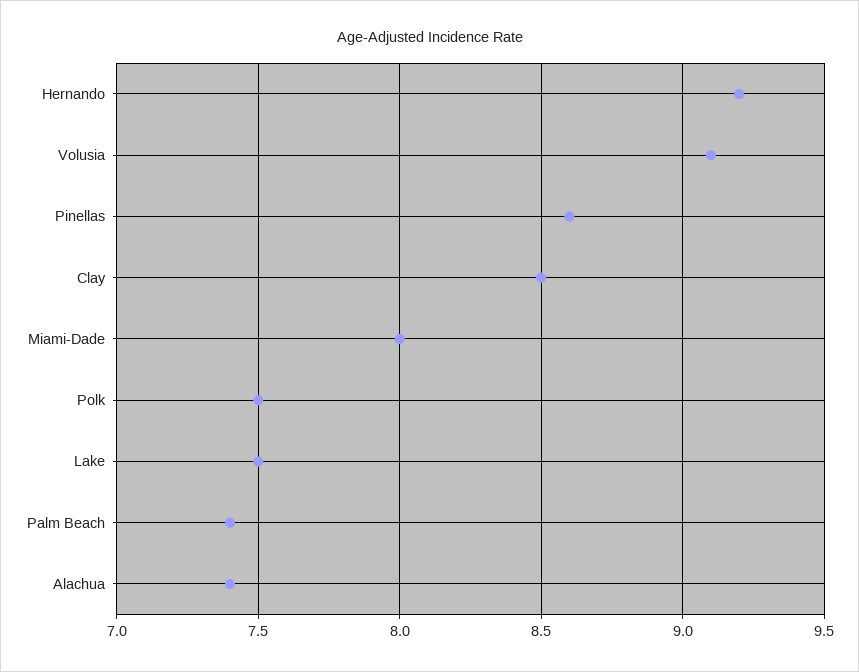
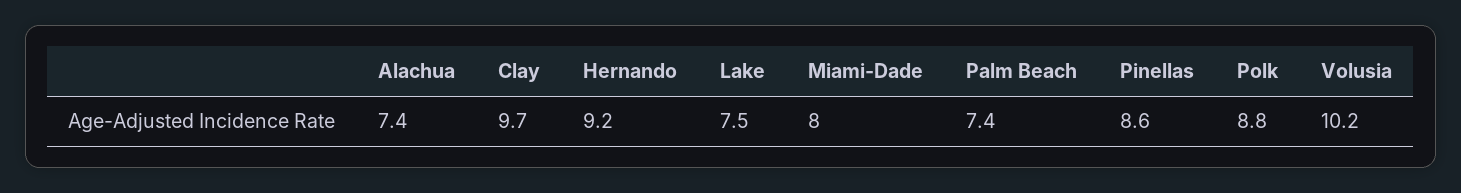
Volusia: 9.1 -> 10.2
Clay: 8.5 -> 9.7
Polk: 7.5 -> 8.8

